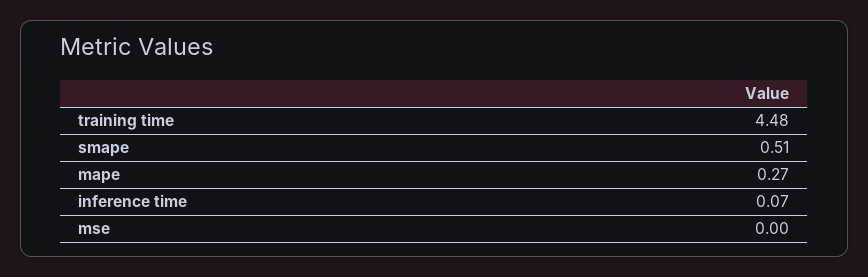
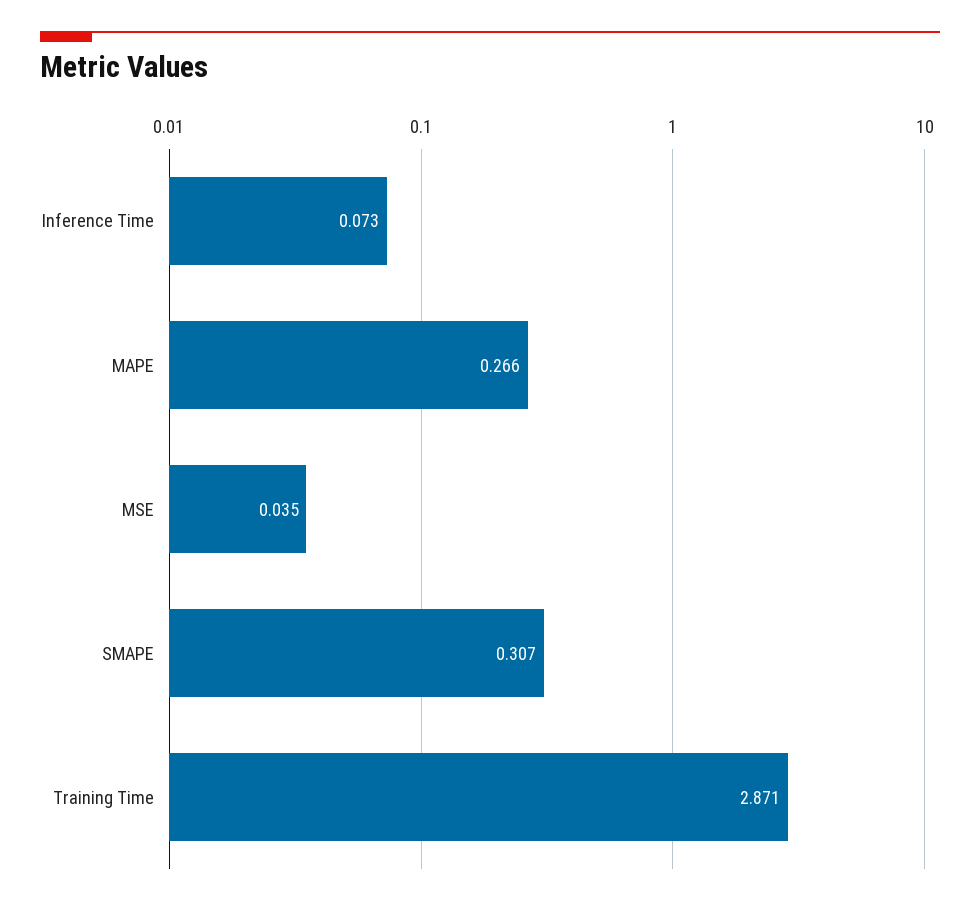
training time: 4.48 -> 2.871
smape: 0.51 -> 0.307
mse: 0 -> 0.035

